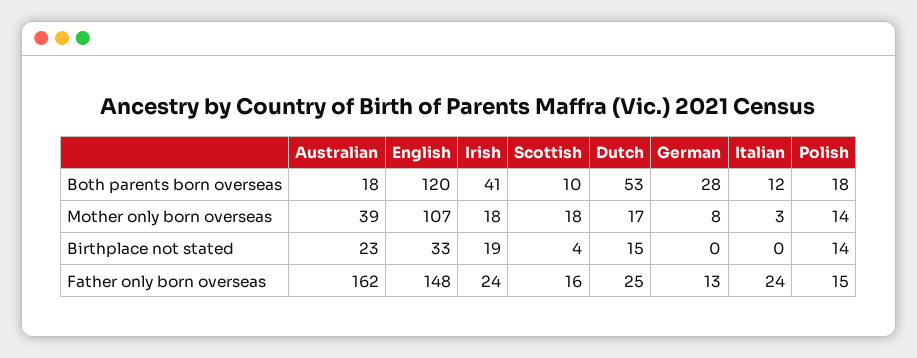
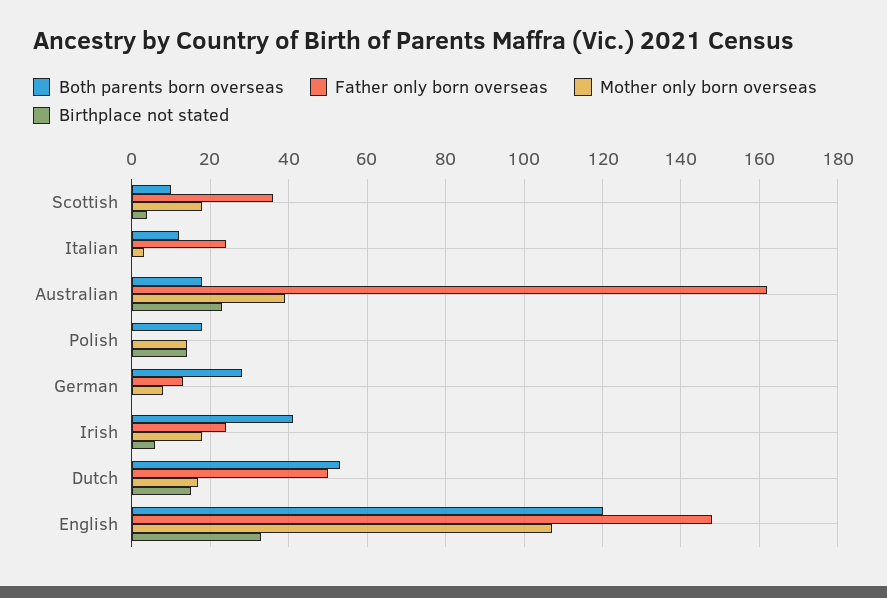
Birthplace not stated, Irish: 19 -> 5
Father only born overseas, Scottish: 16 -> 35
Father only born overseas, Dutch: 25 -> 50
Father only born overseas, Polish: 15 -> 0

